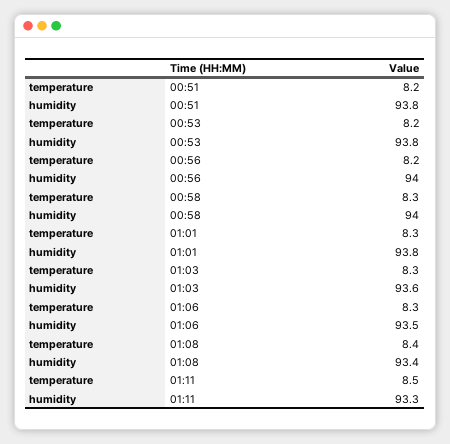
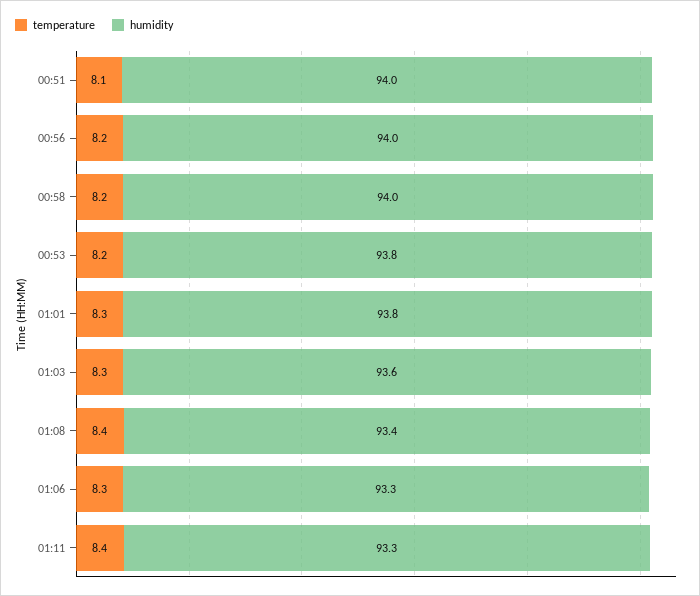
temperature, 00:51: 8.2 -> 8.1
humidity, 00:51: 93.8 -> 94
temperature, 00:58: 8.3 -> 8.2
humidity, 01:06: 93.5 -> 93.3
temperature, 01:11: 8.5 -> 8.4

